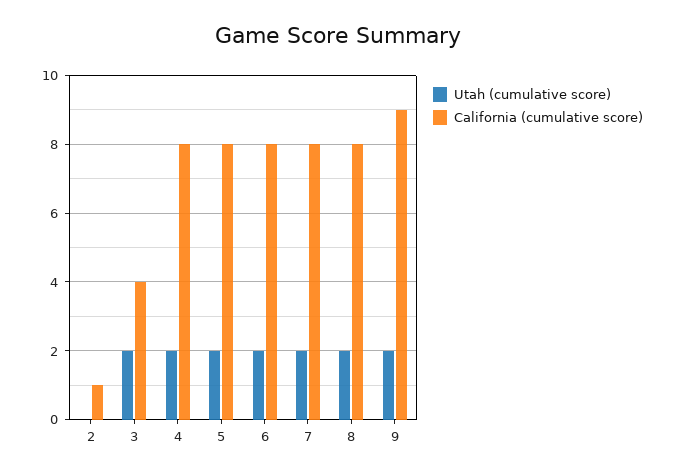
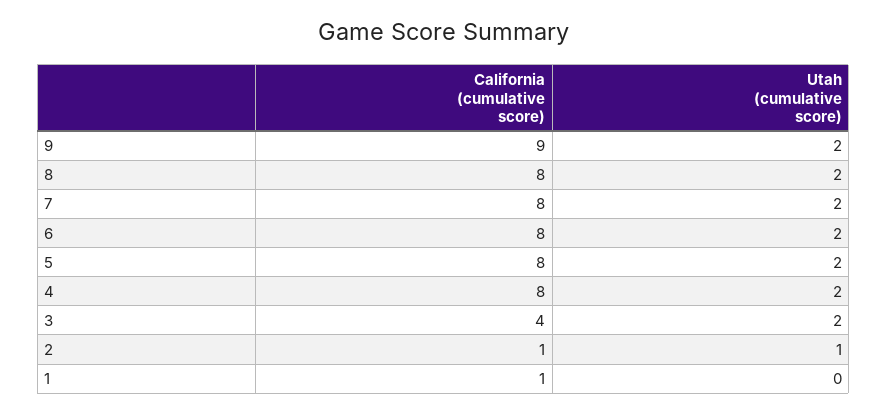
Utah (cumulative score), 2: 0 -> 1
California (cumulative score), 1: none -> 1
Utah (cumulative score), 1: none -> 0

